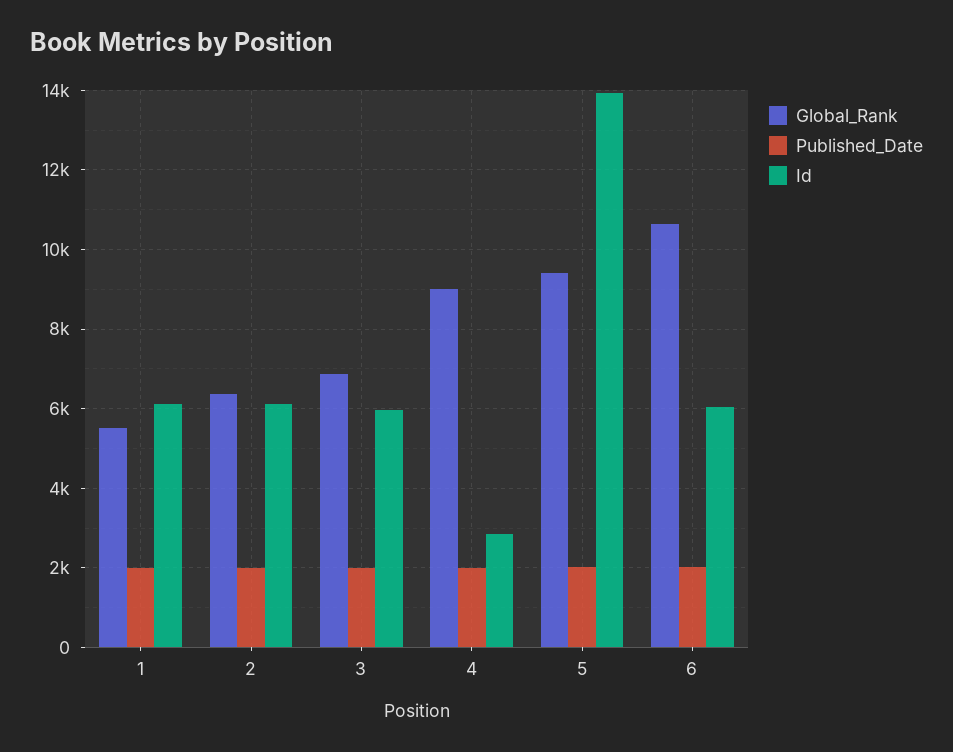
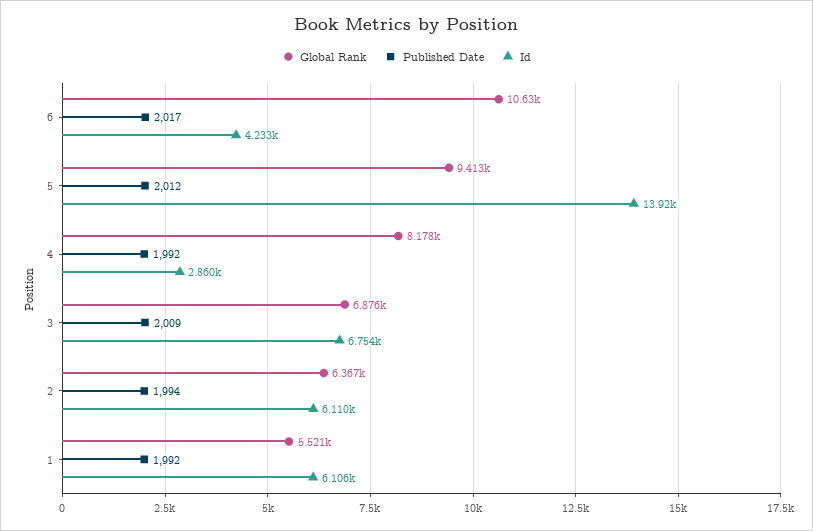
Id, 3: 6000 -> 6754
Global_Rank, 4: 9000 -> 8178
Id, 6: 6000 -> 4233

